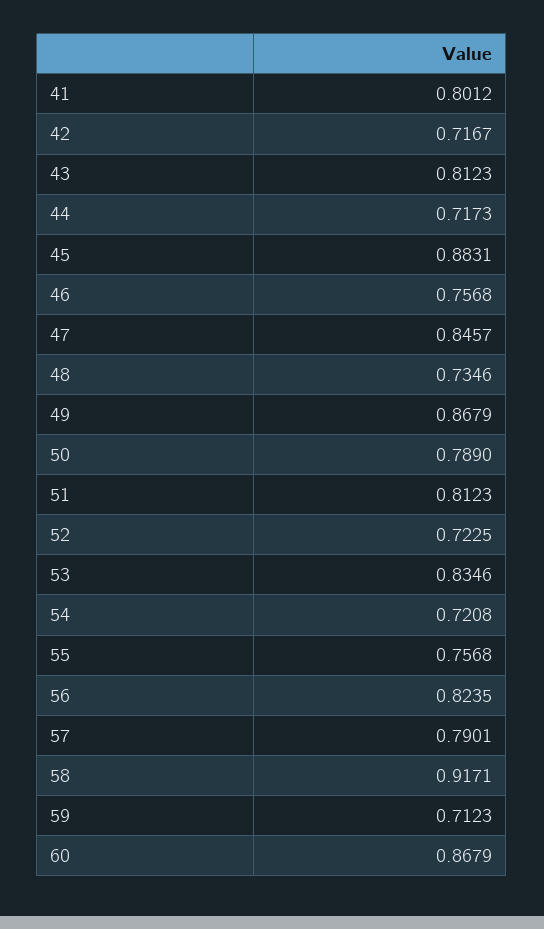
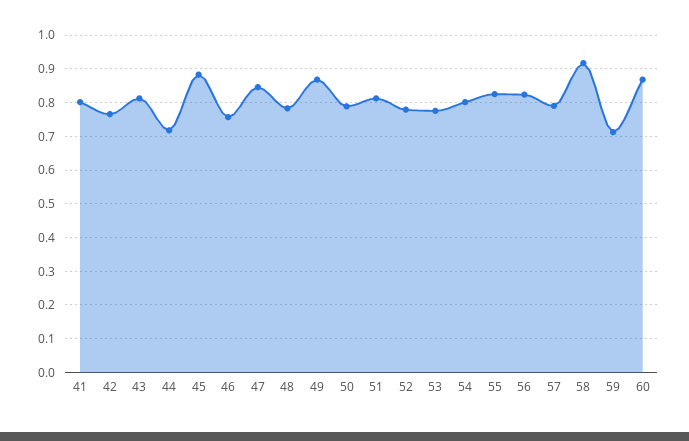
42: 0.7167 -> 0.76
48: 0.7346 -> 0.78
52: 0.7225 -> 0.78
53: 0.8346 -> 0.78
54: 0.7208 -> 0.8
55: 0.7568 -> 0.82

